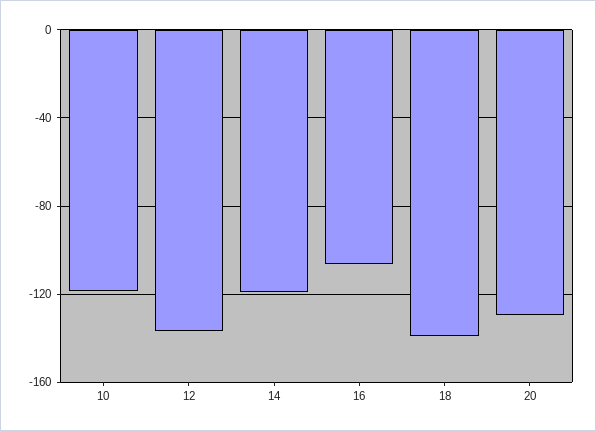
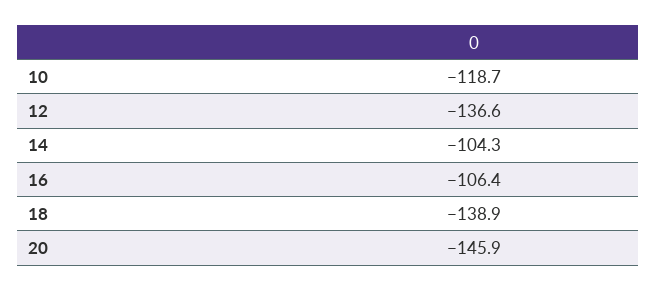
14: -120 -> -104.3
20: -130 -> -145.9

